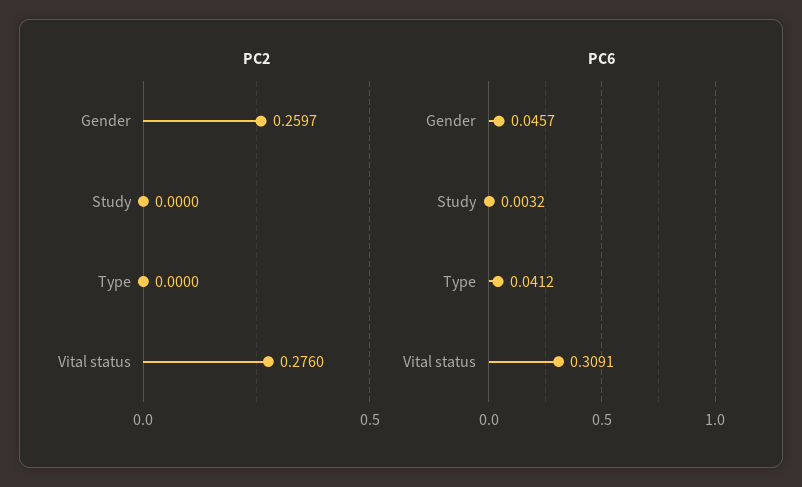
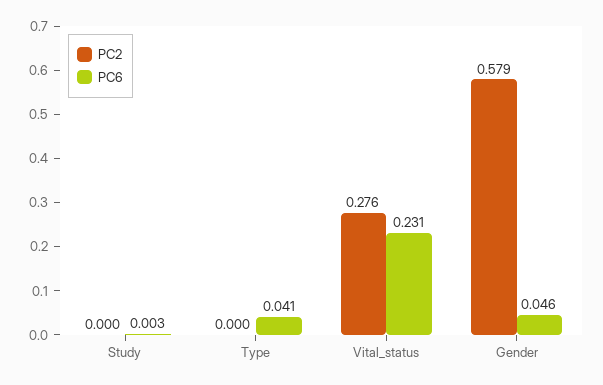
PC2, Gender: 0.2597 -> 0.579
PC6, Vital status: 0.3091 -> 0.231

